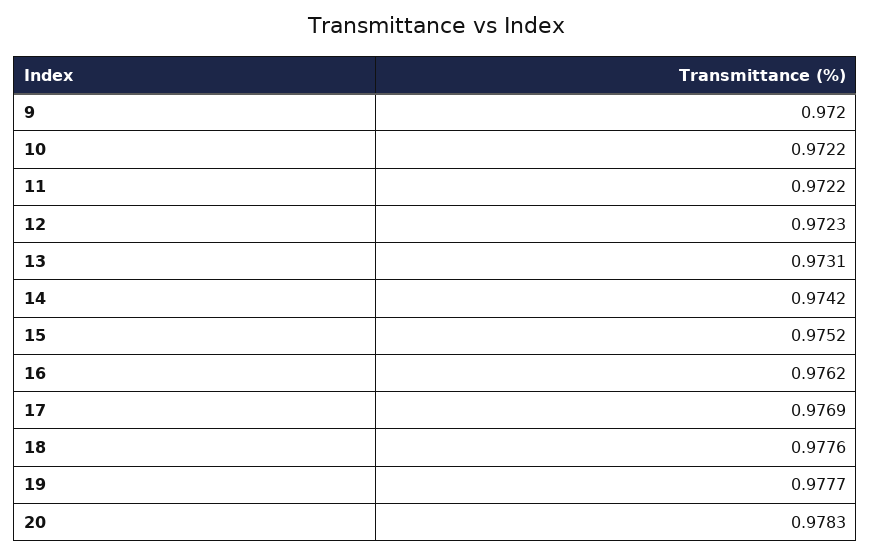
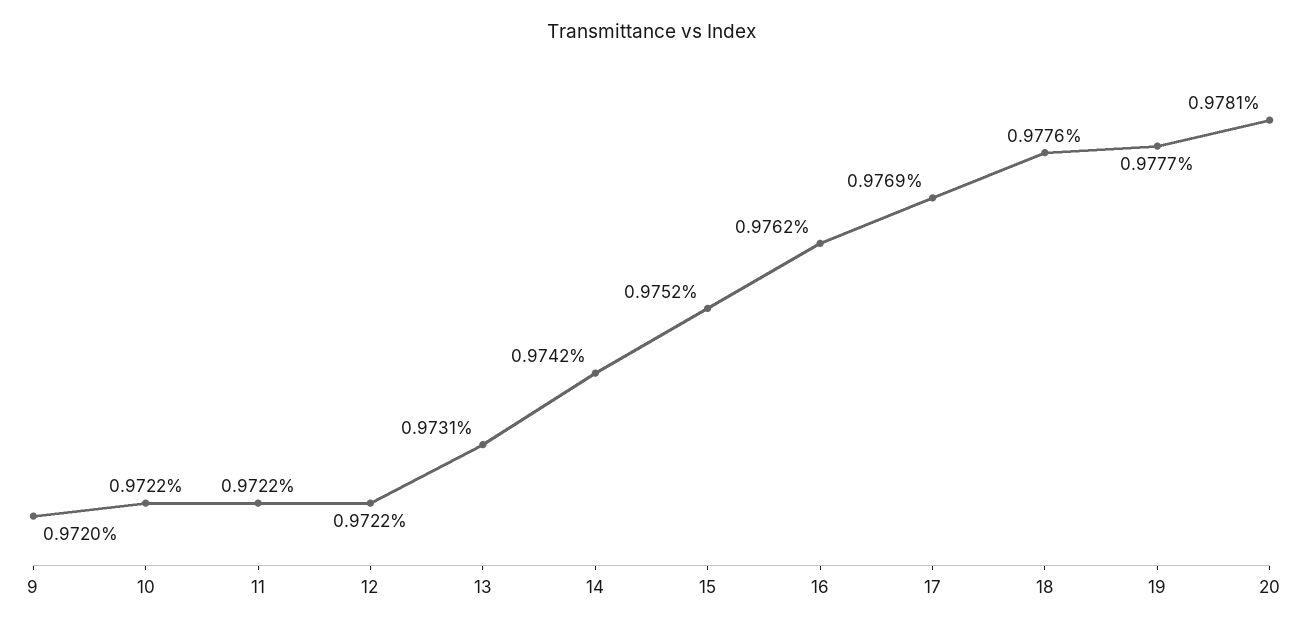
12: 0.9723 -> 0.9722
20: 0.9783 -> 0.9781

